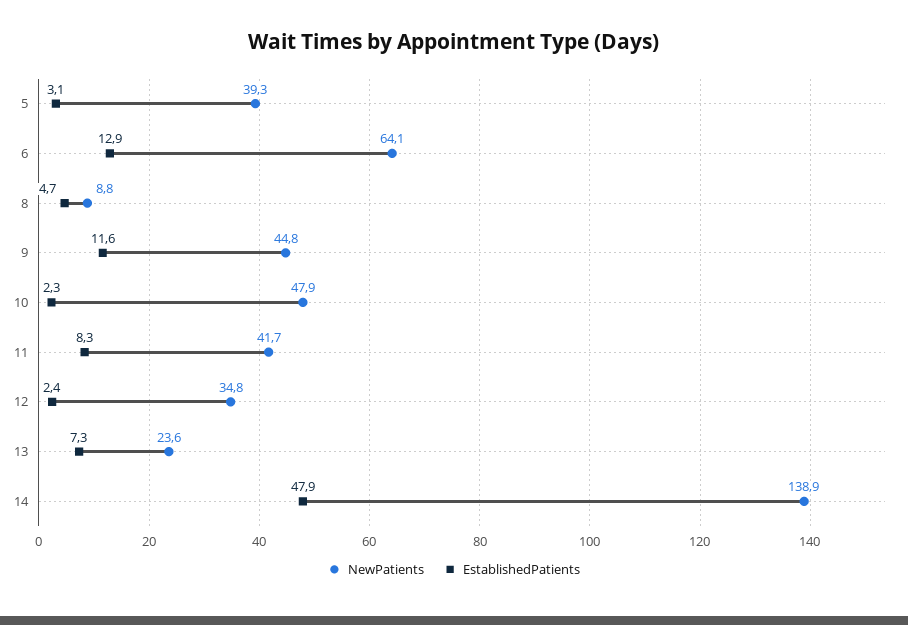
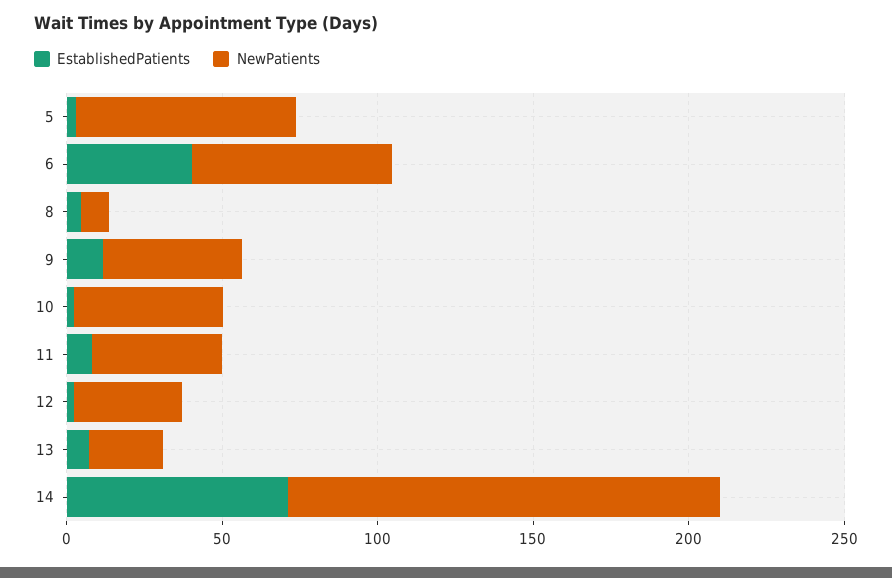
NewPatients, 5: 39.3 -> 70
EstablishedPatients, 6: 12.9 -> 40
EstablishedPatients, 14: 47.9 -> 70

